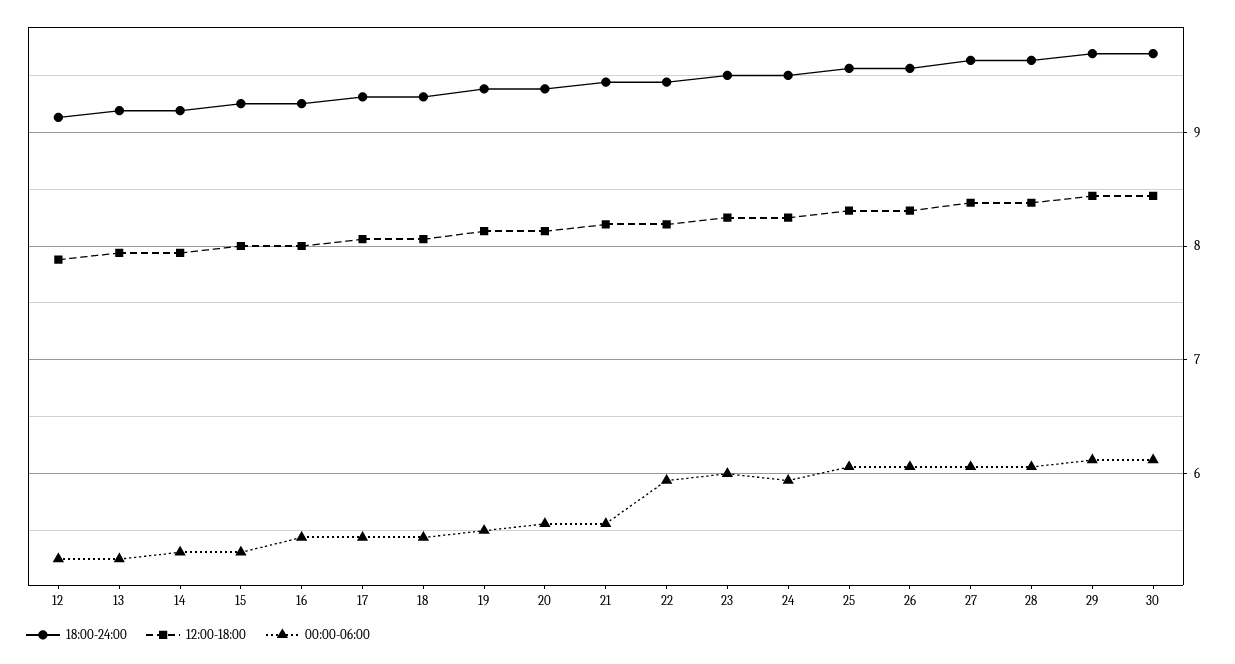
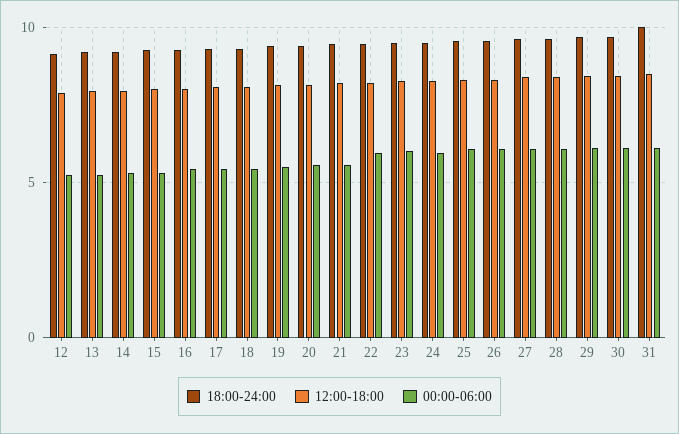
18:00-24:00, 31: none -> 10
12:00-18:00, 31: none -> 8.5
00:00-06:00, 31: none -> 6

